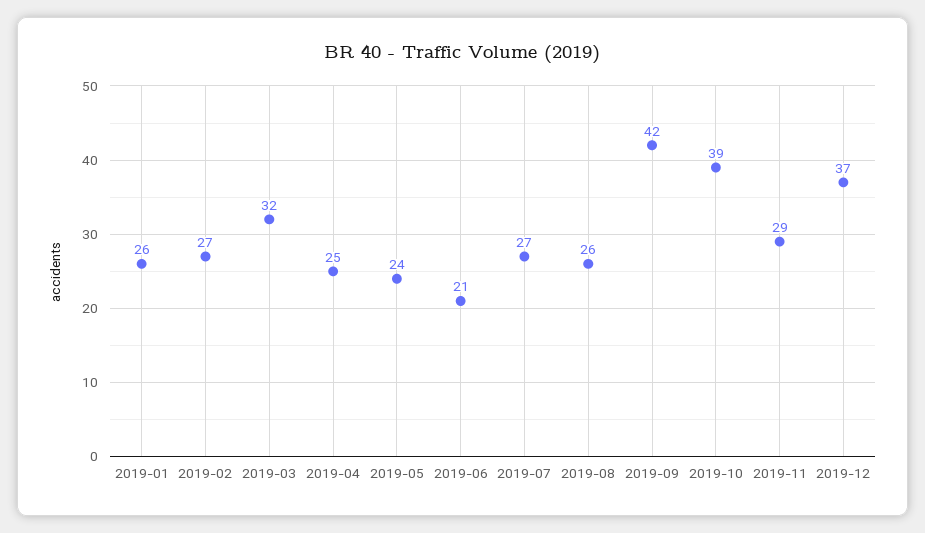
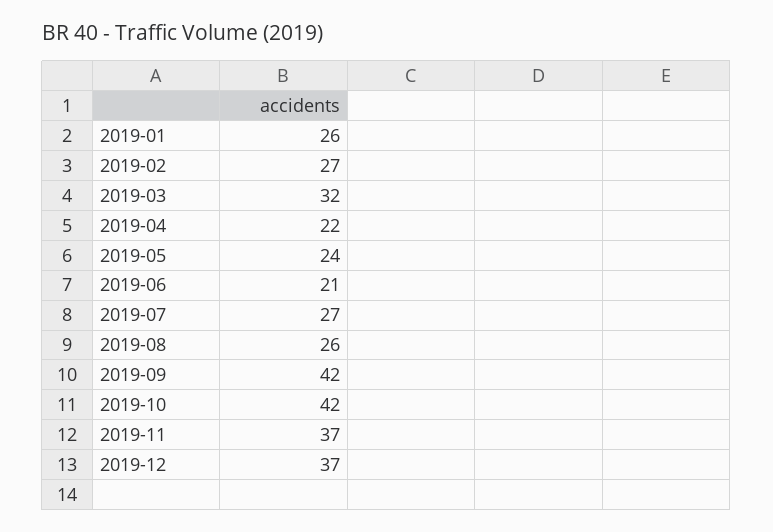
2019-04: 25 -> 22
2019-10: 39 -> 42
2019-11: 29 -> 37

